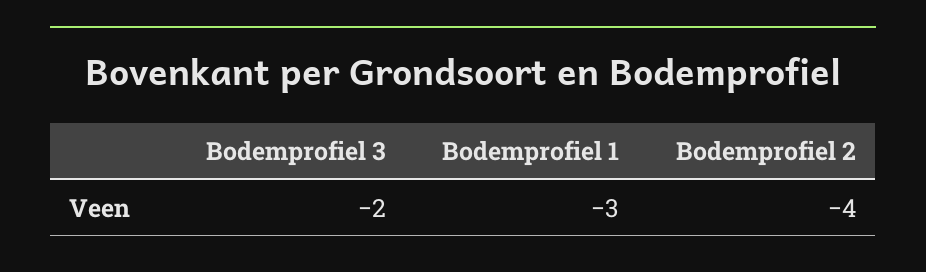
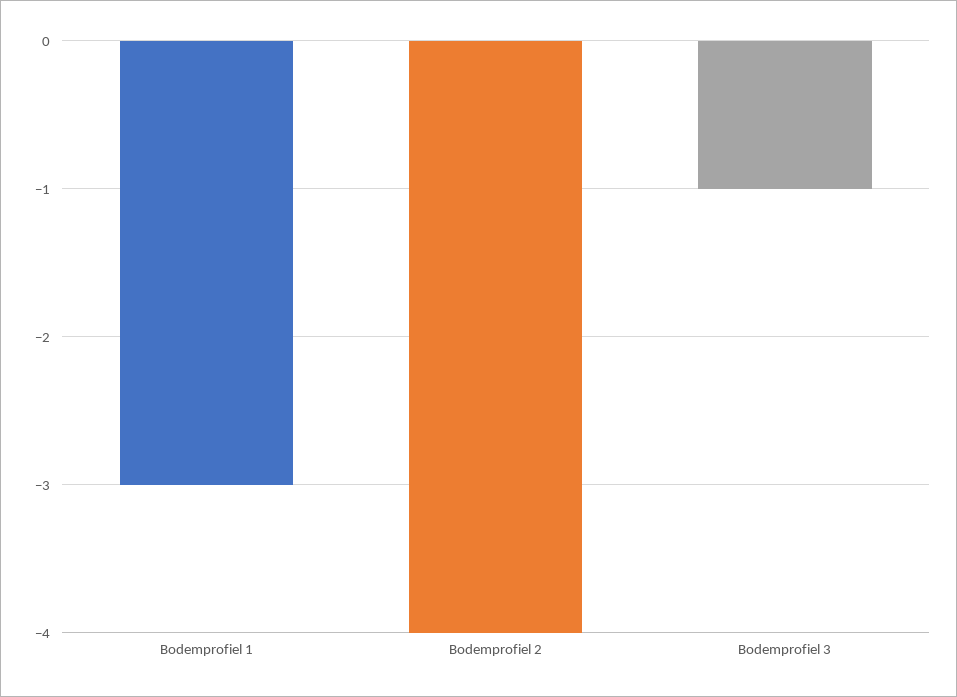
Bodemprofiel 3: -2 -> -1

